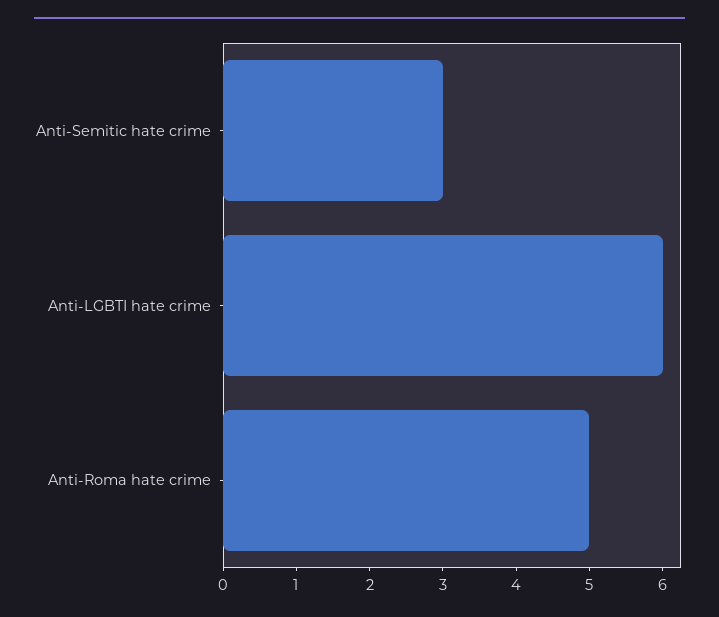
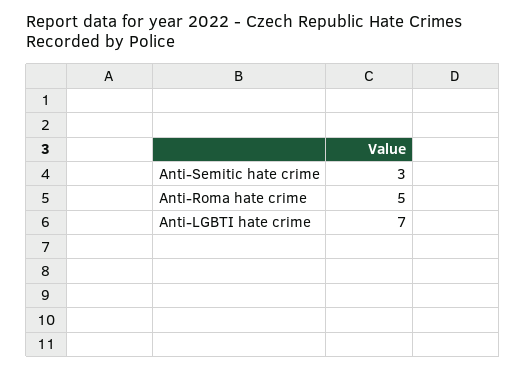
Anti-LGBTI hate crime: 6 -> 7

